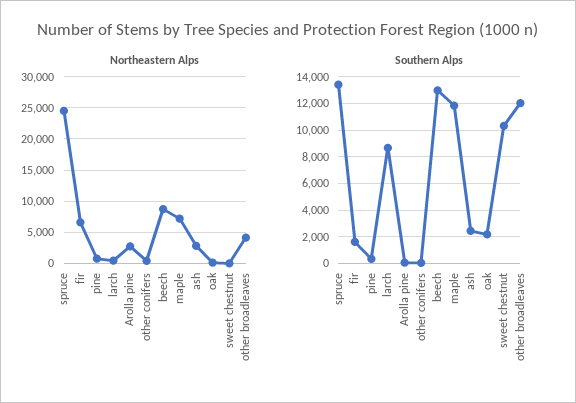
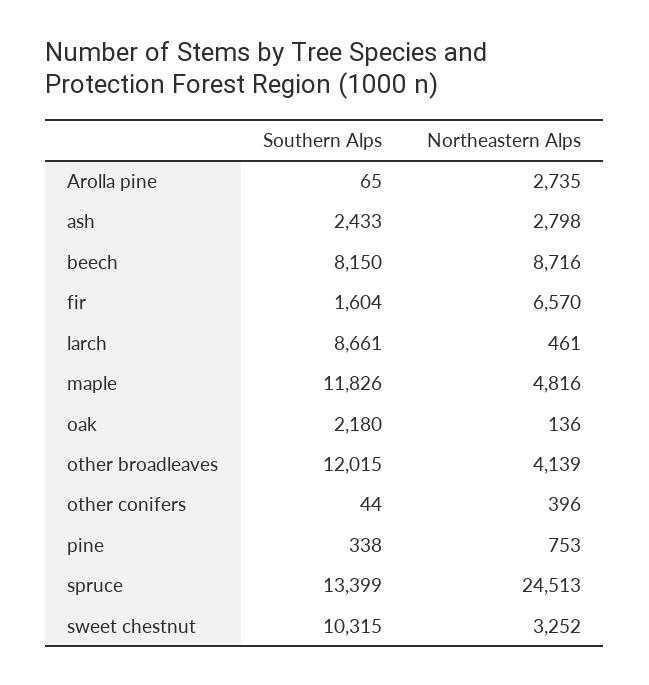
Northeastern Alps, maple: 7000 -> 4816
Northeastern Alps, sweet chestnut: 0 -> 3252
Southern Alps, beech: 13000 -> 8150

